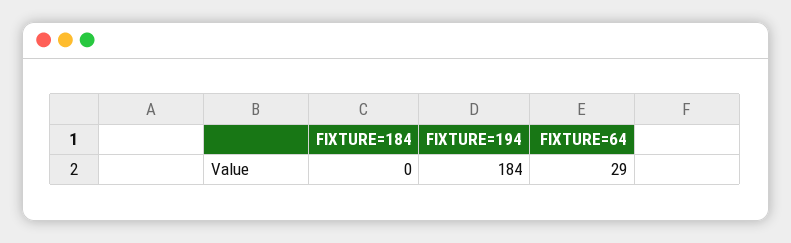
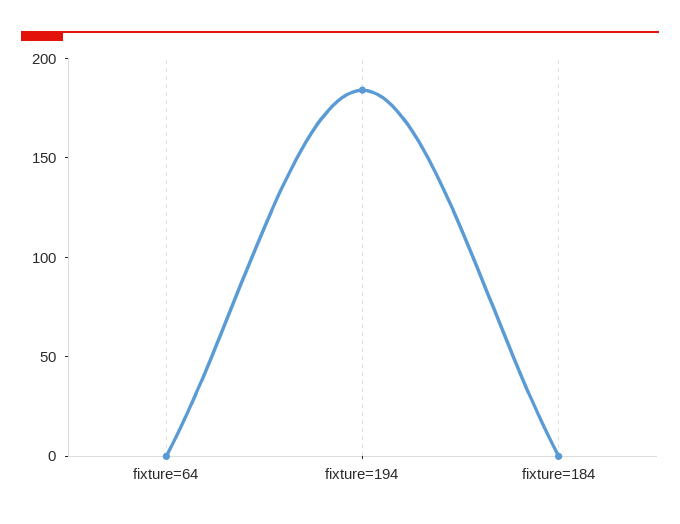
FIXTURE=64: 29 -> 0

